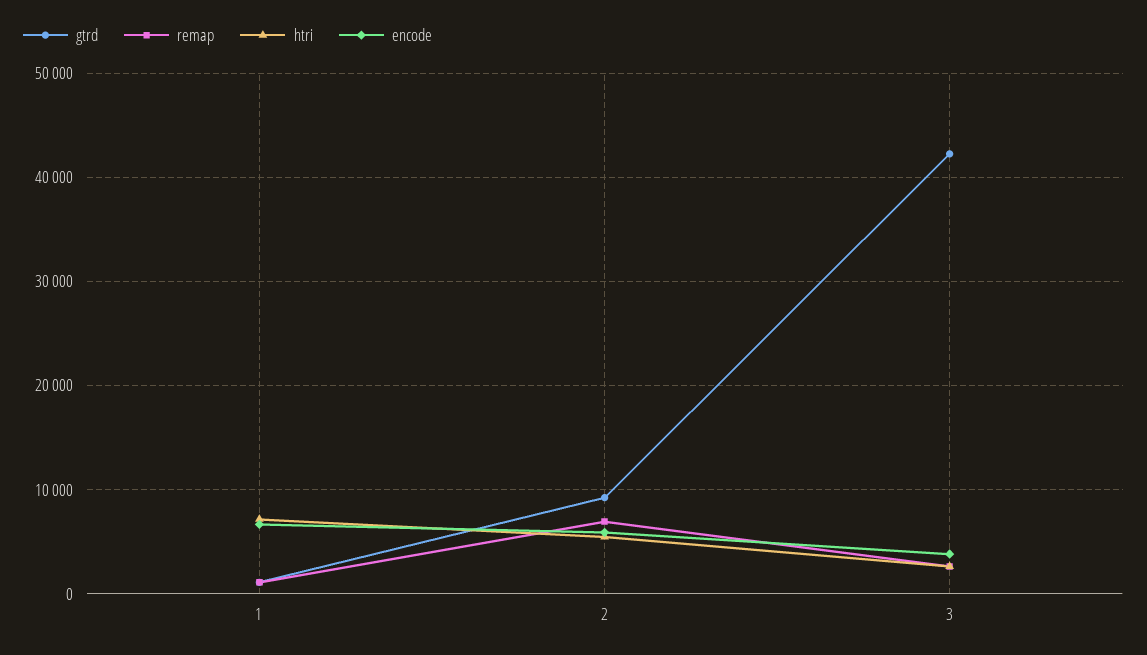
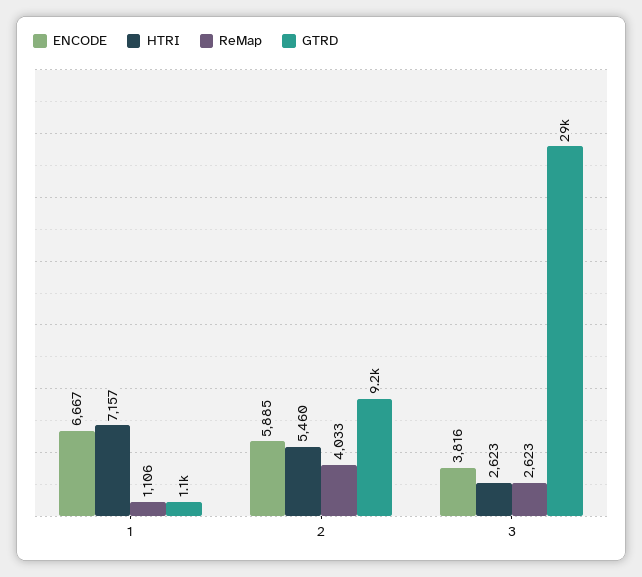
remap, 2: 7000 -> 4033
gtrd, 3: 42000 -> 29000

